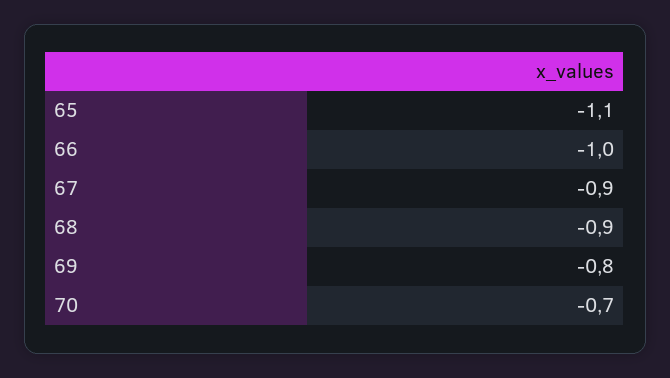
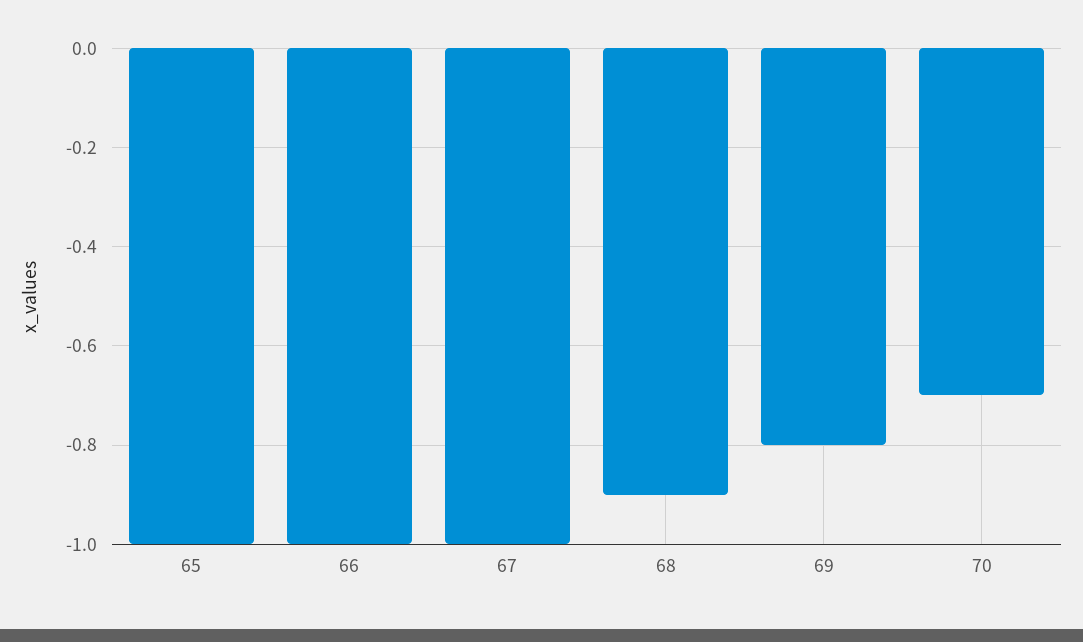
65: -1.1 -> -1
67: -0.9 -> -1

